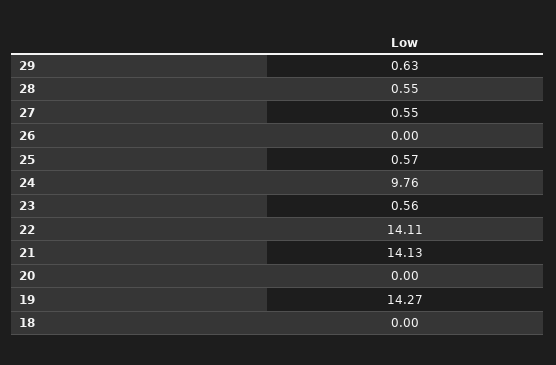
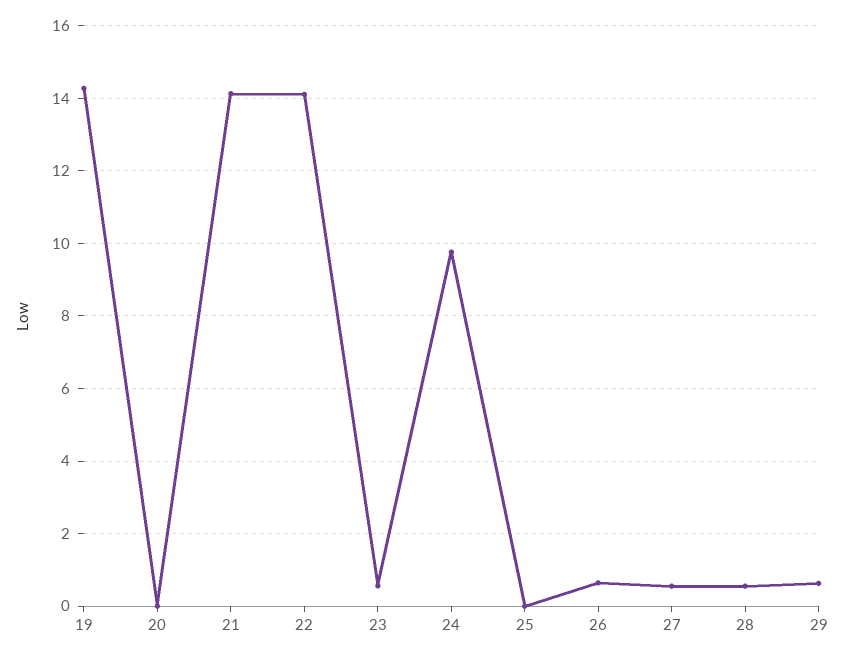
26: 0 -> 0.6
25: 0.57 -> 0
18: 0 -> none

